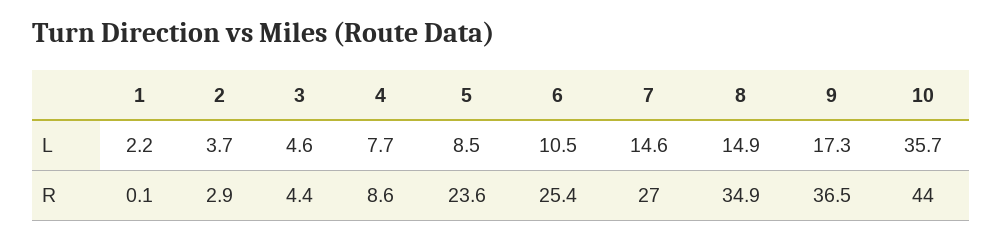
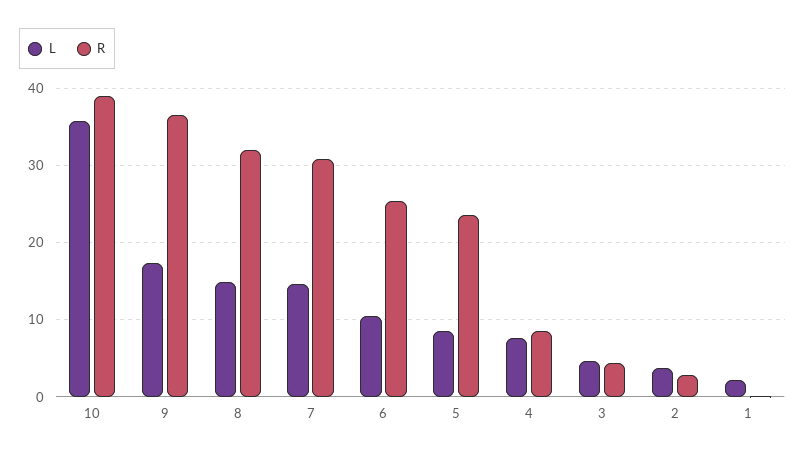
R, 7: 27 -> 31
R, 8: 34.9 -> 32
R, 10: 44 -> 39

